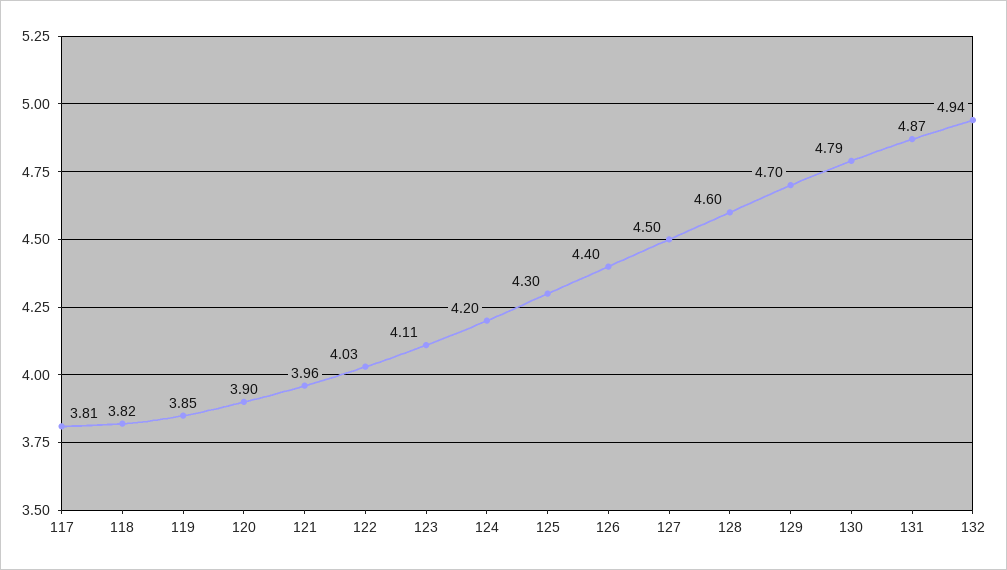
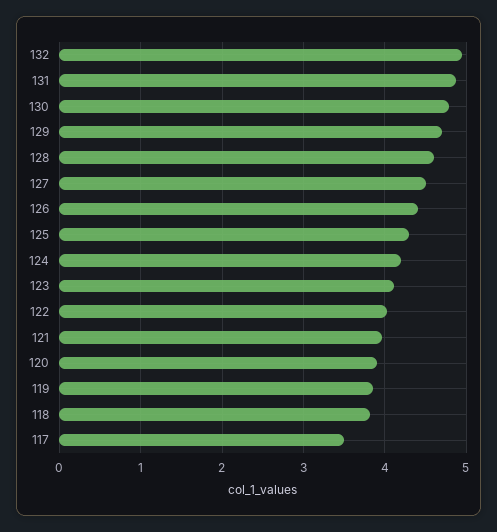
117: 3.81 -> 3.5

